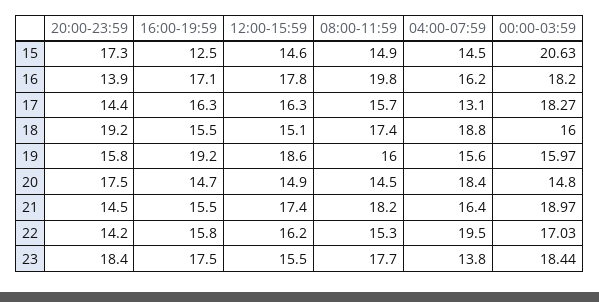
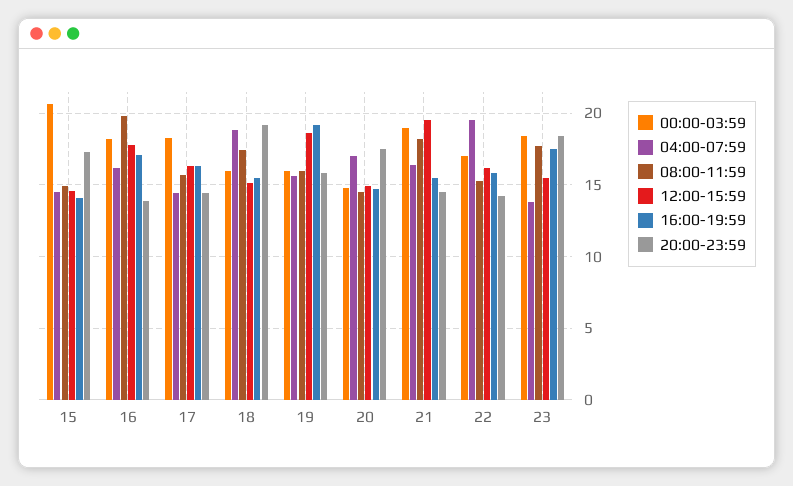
16:00-19:59, 15: 12.5 -> 14
04:00-07:59, 17: 13.1 -> 14.5
04:00-07:59, 20: 18.4 -> 17
12:00-15:59, 21: 17.4 -> 19.5

